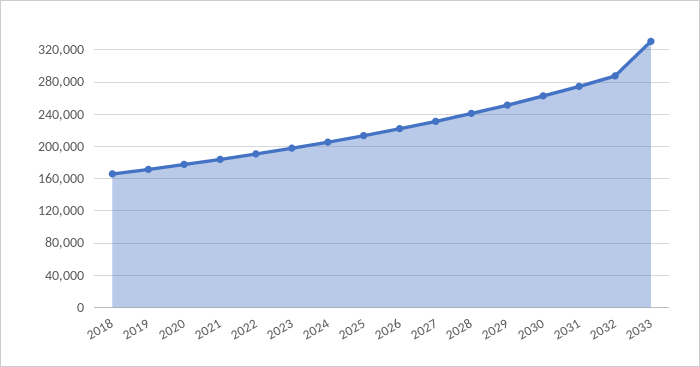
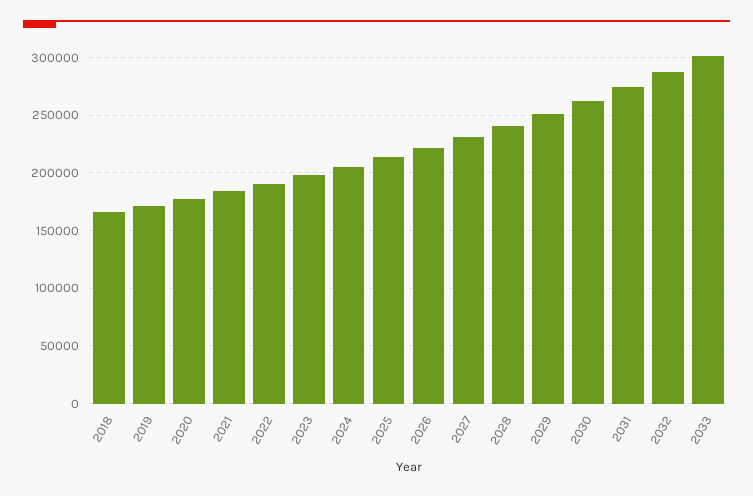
2033: 330000 -> 300000

